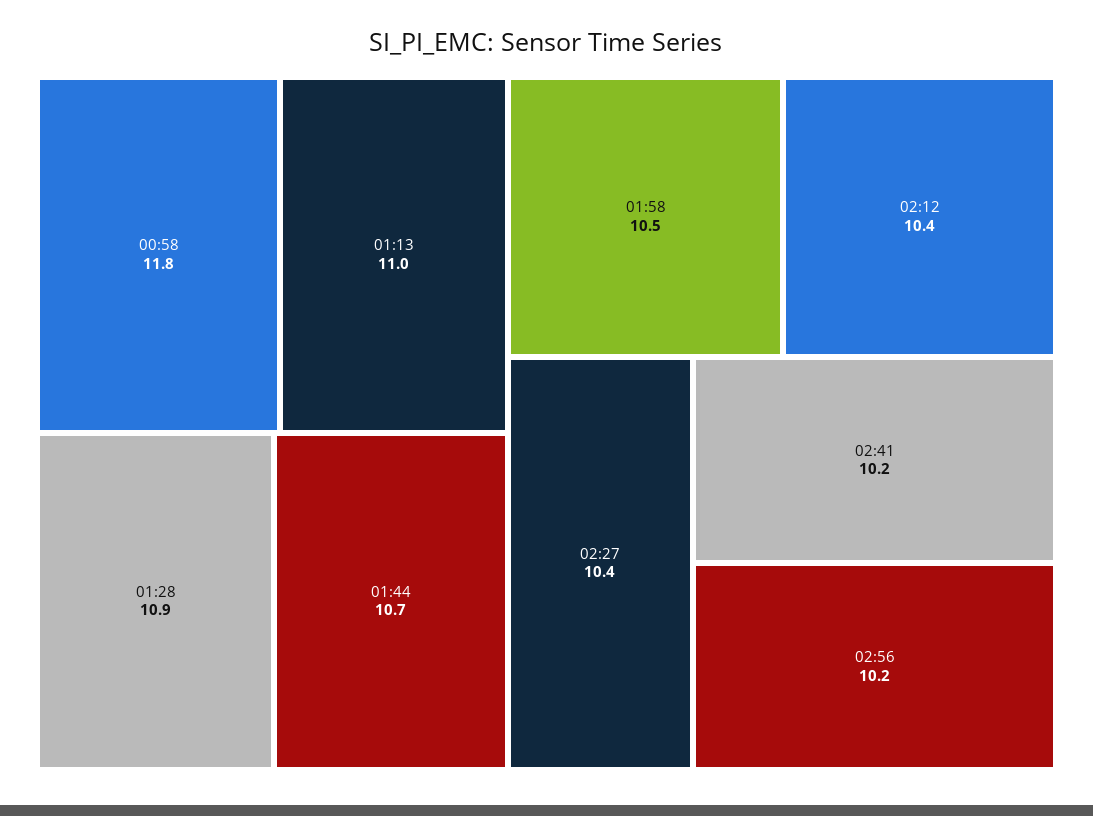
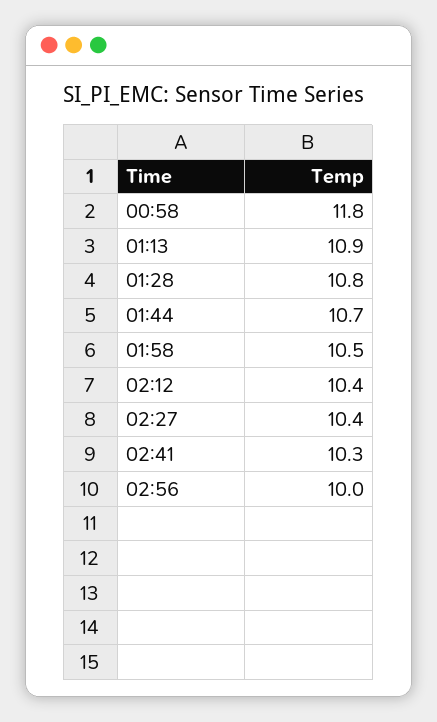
01:13: 11 -> 10.9
01:28: 10.9 -> 10.8
02:41: 10.2 -> 10.3
02:56: 10.2 -> 10

